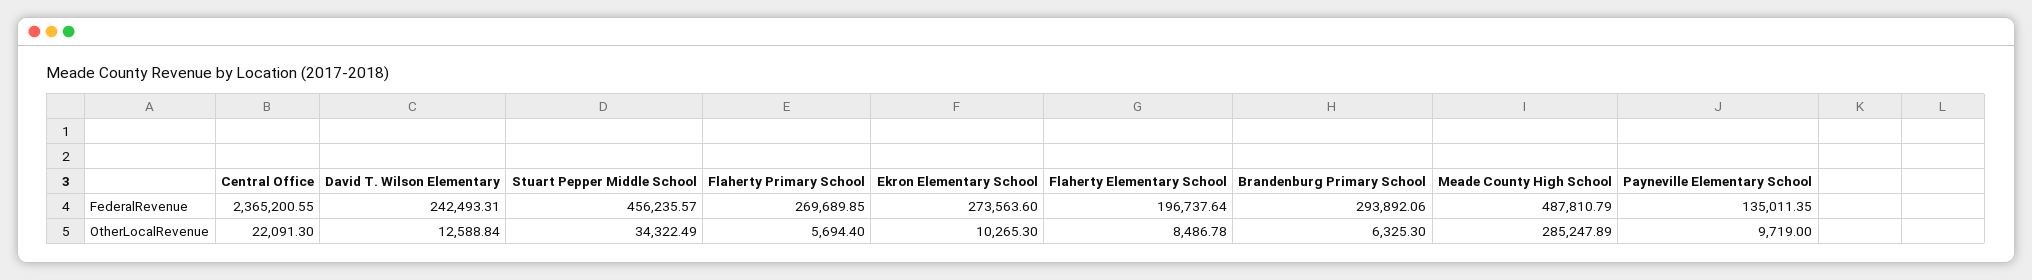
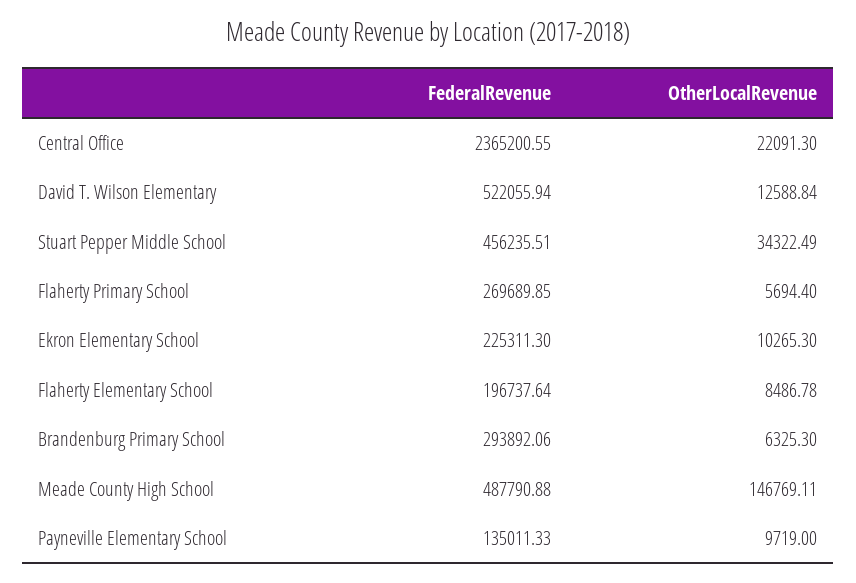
David T. Wilson Elementary, FederalRevenue: 242493.31 -> 522055.94
Stuart Pepper Middle School, FederalRevenue: 456235.57 -> 456235.51
Ekron Elementary School, FederalRevenue: 273563.6 -> 225311.3
Meade County High School, FederalRevenue: 487810.79 -> 487790.88
Payneville Elementary School, FederalRevenue: 135011.35 -> 135011.33
Meade County High School, OtherLocalRevenue: 285247.89 -> 146769.11

